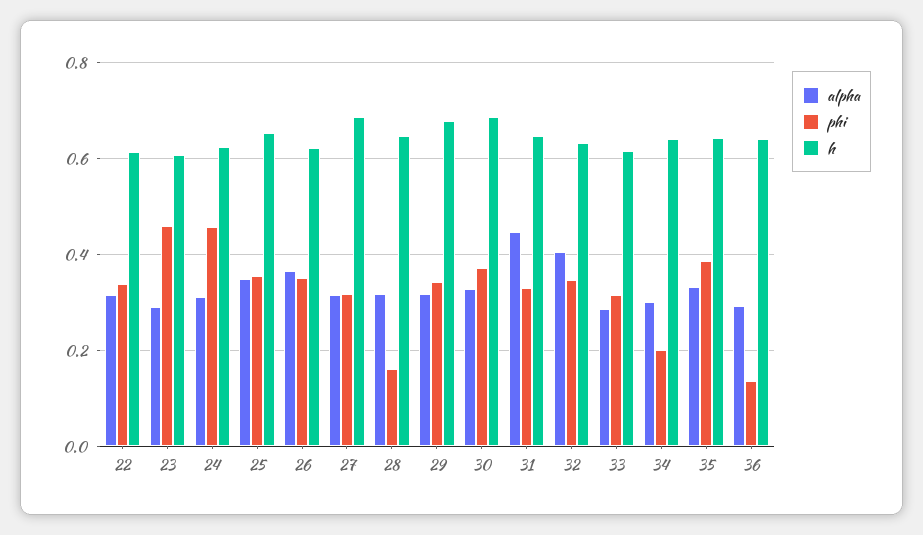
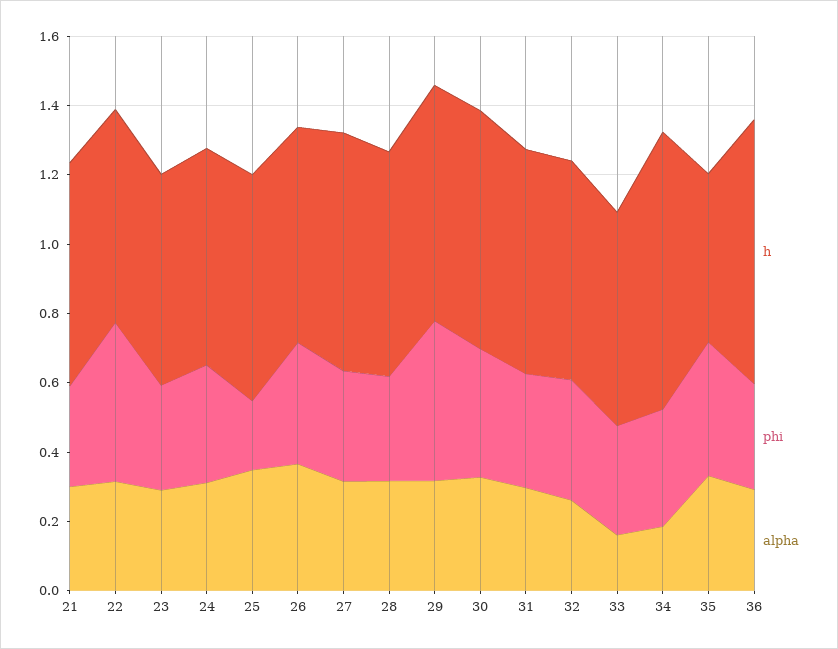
phi, 22: 0.34 -> 0.45
phi, 23: 0.46 -> 0.3
phi, 24: 0.46 -> 0.35
phi, 25: 0.36 -> 0.2
phi, 28: 0.16 -> 0.3
phi, 29: 0.34 -> 0.45
alpha, 31: 0.44 -> 0.3
alpha, 32: 0.4 -> 0.25
alpha, 33: 0.28 -> 0.15
alpha, 34: 0.3 -> 0.2
phi, 34: 0.2 -> 0.35
h, 34: 0.64 -> 0.8
h, 35: 0.64 -> 0.5
phi, 36: 0.14 -> 0.3
h, 36: 0.64 -> 0.75
h, 21: none -> 0.65
phi, 21: none -> 0.3
alpha, 21: none -> 0.3

